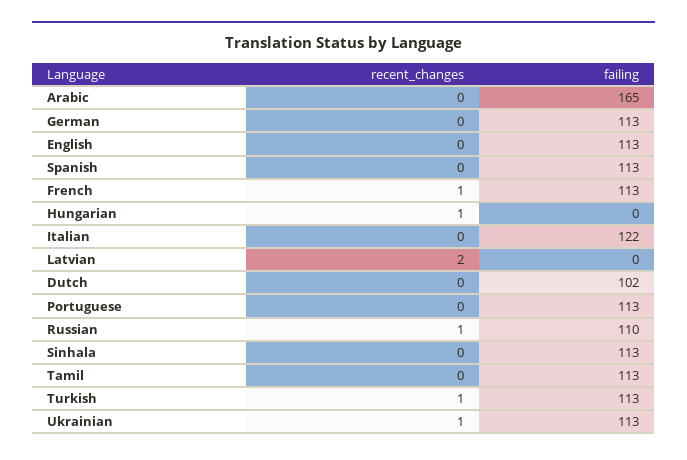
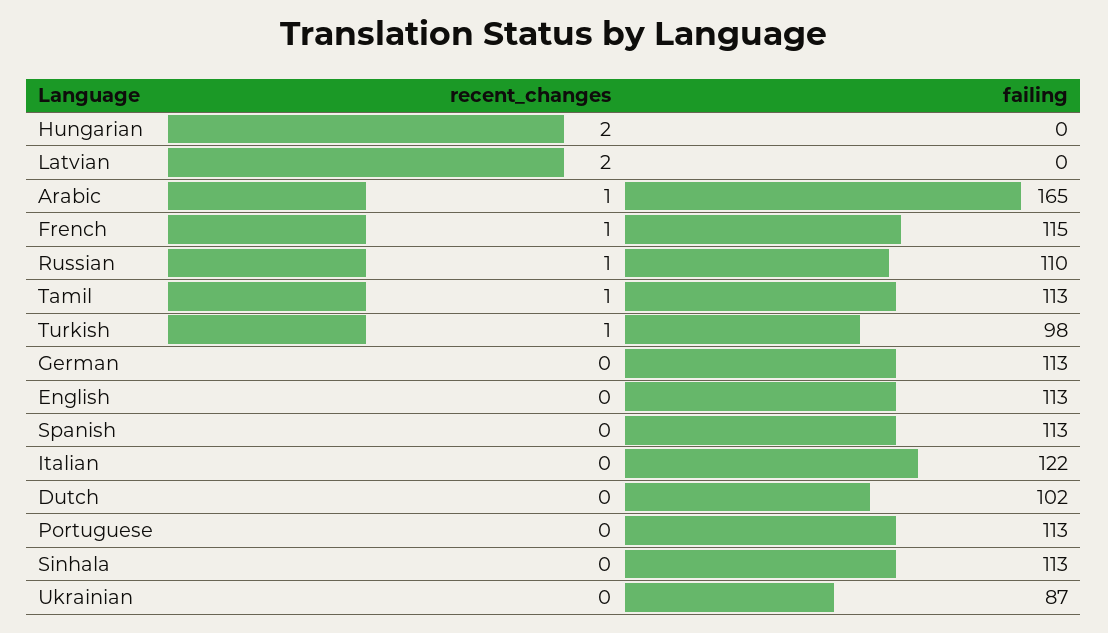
recent_changes, Arabic: 0 -> 1
failing, French: 113 -> 115
recent_changes, Hungarian: 1 -> 2
recent_changes, Tamil: 0 -> 1
failing, Turkish: 113 -> 98
recent_changes, Ukrainian: 1 -> 0
failing, Ukrainian: 113 -> 87

